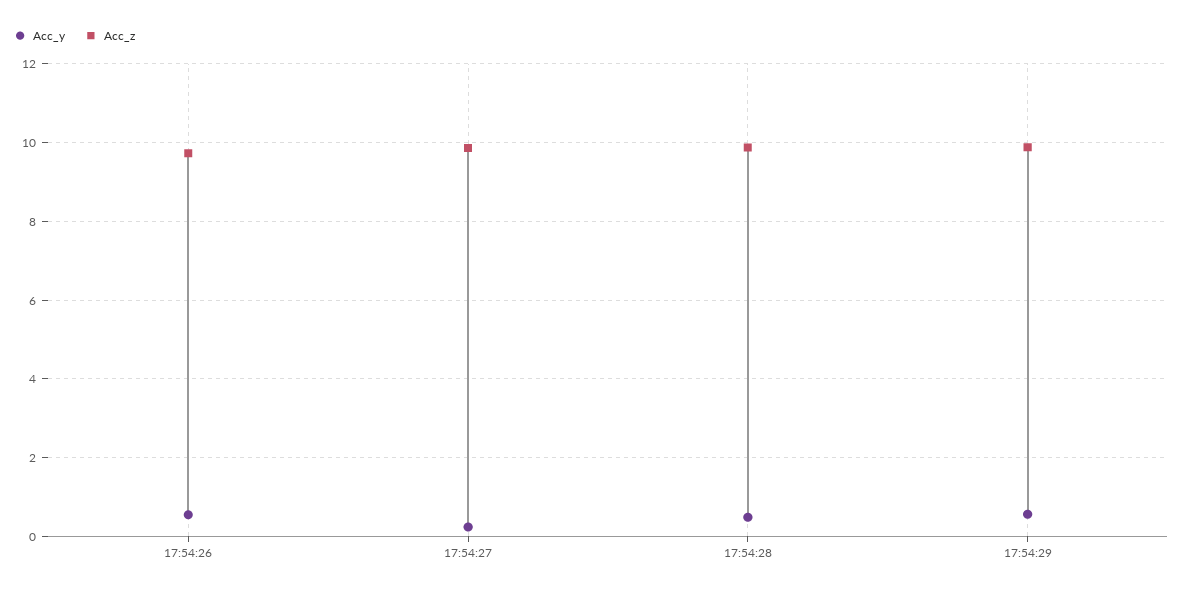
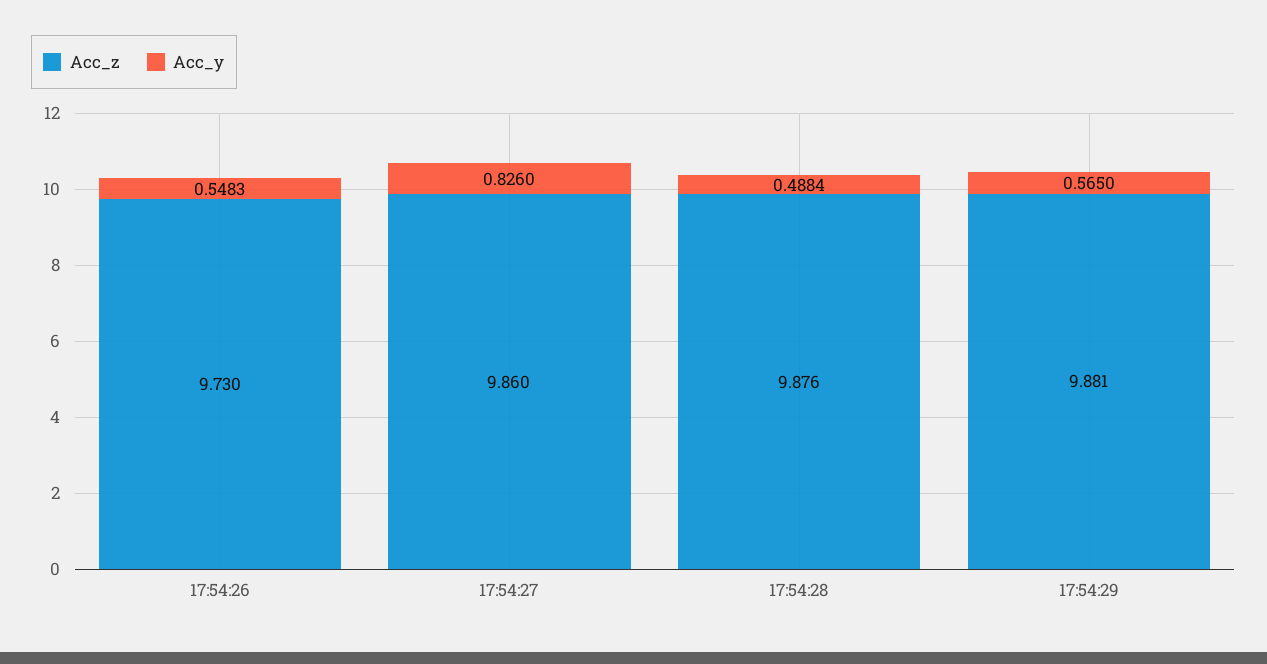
Acc_y, 17:54:27: 0.2 -> 0.826

